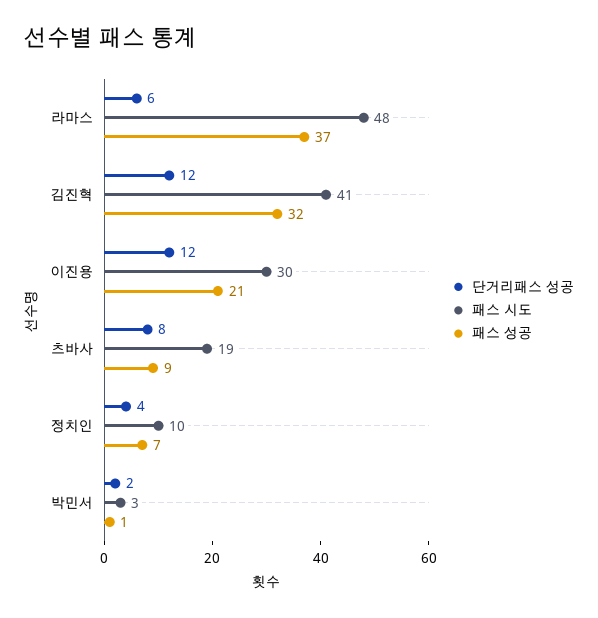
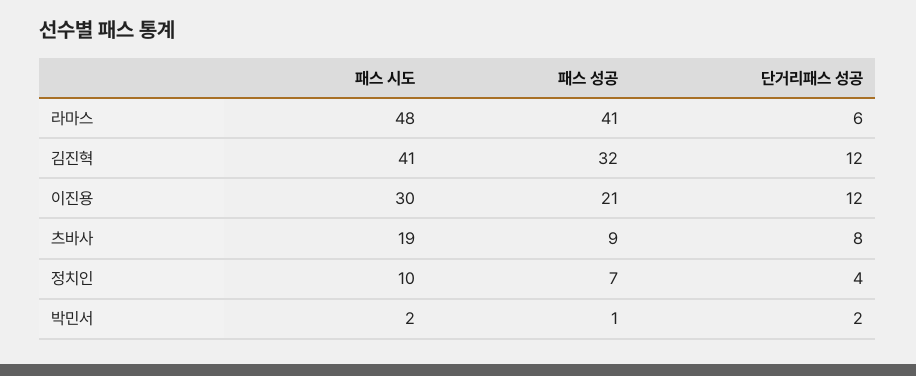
패스 성공, 라마스: 37 -> 41
패스 시도, 박민서: 3 -> 2

